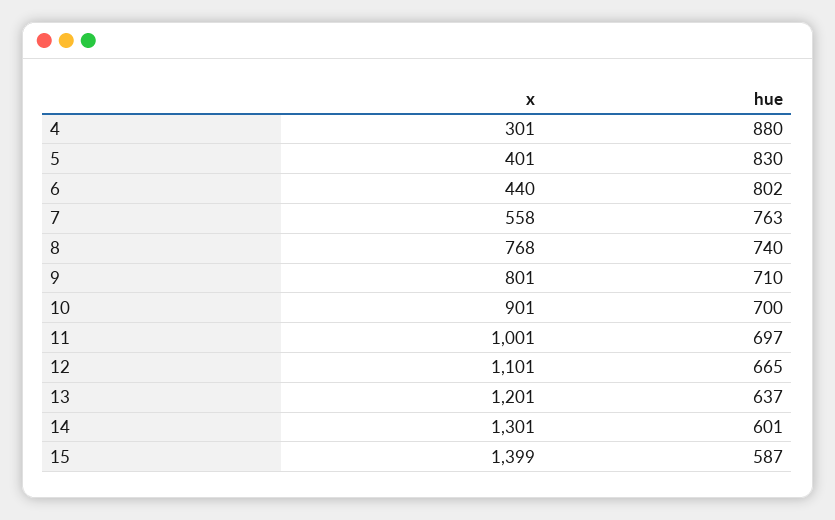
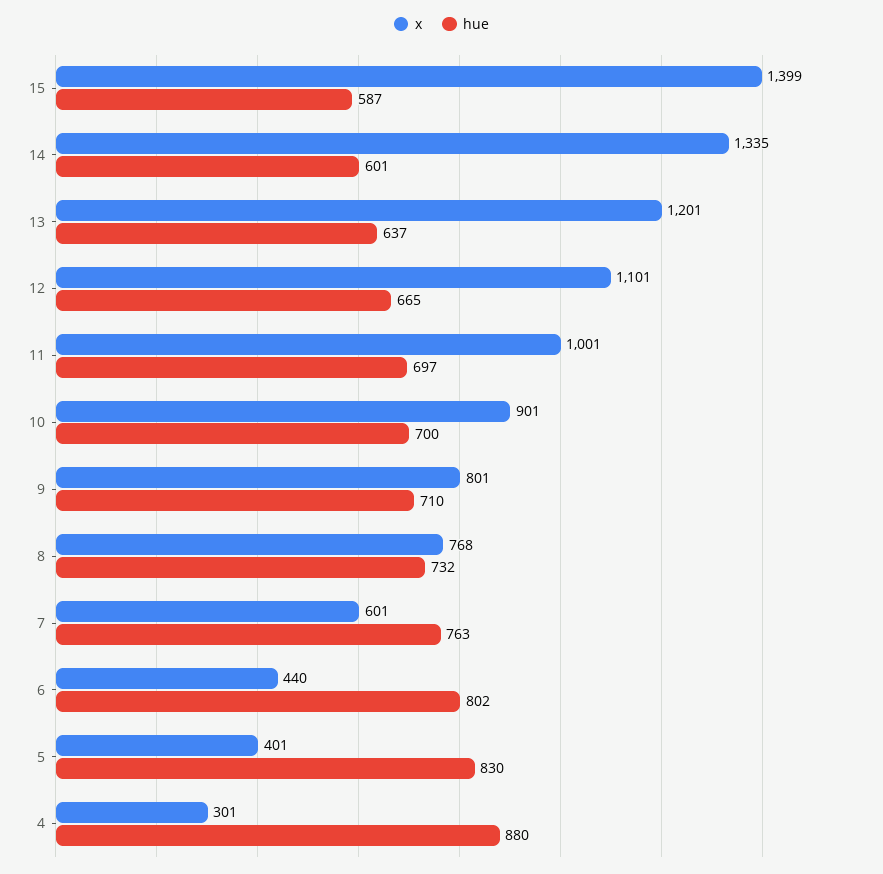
x, 7: 558 -> 601
hue, 8: 740 -> 732
x, 14: 1301 -> 1335

